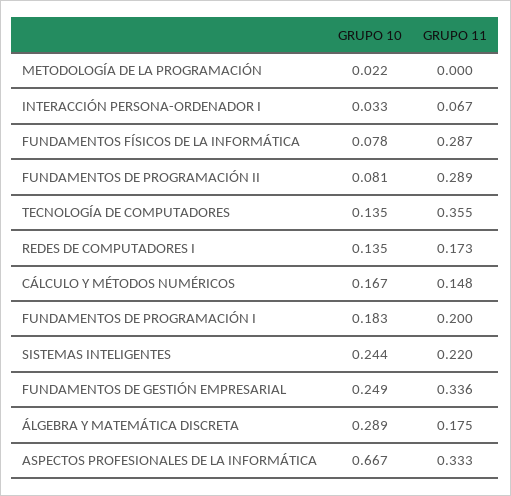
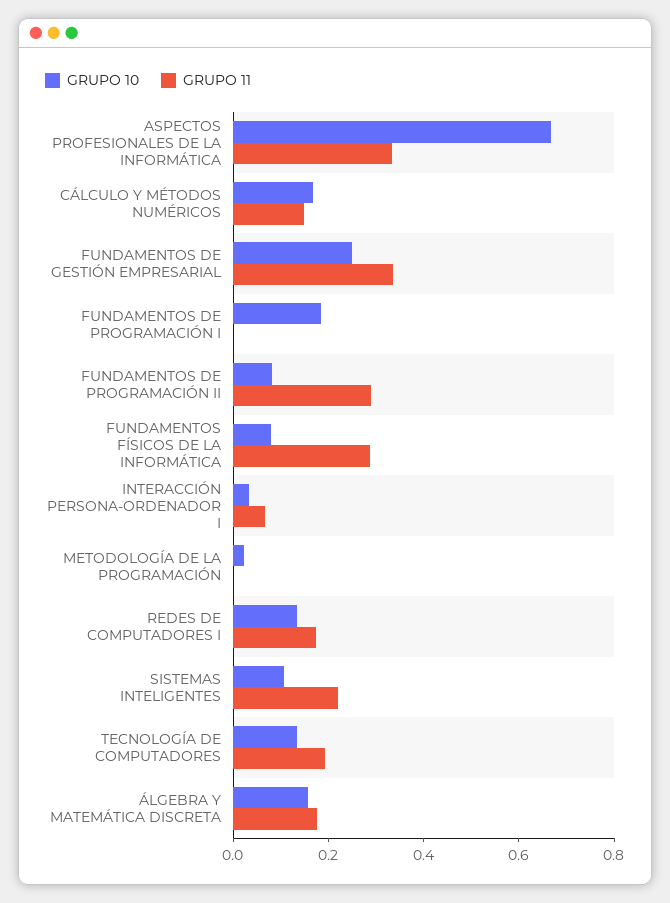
GRUPO 11, TECNOLOGÍA DE COMPUTADORES: 0.355 -> 0.2
GRUPO 11, FUNDAMENTOS DE PROGRAMACIÓN I: 0.2 -> 0
GRUPO 10, SISTEMAS INTELIGENTES: 0.244 -> 0.1
GRUPO 10, ÁLGEBRA Y MATEMÁTICA DISCRETA: 0.289 -> 0.15

